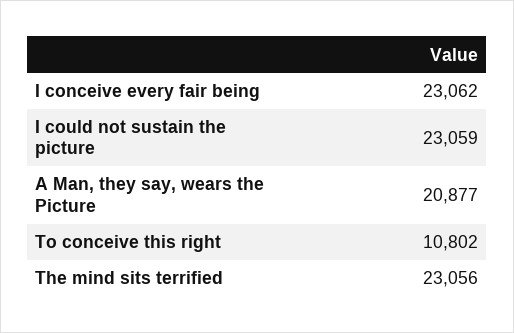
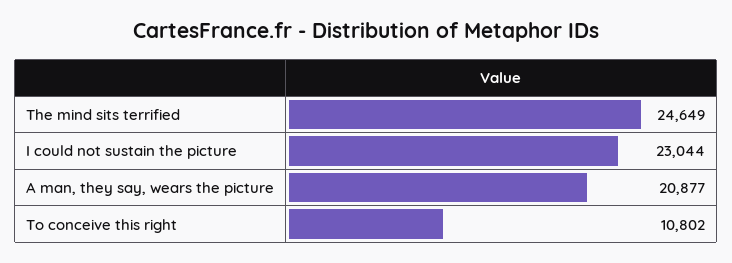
I conceive every fair being: 23062 -> none
I could not sustain the picture: 23059 -> 23044
The mind sits terrified: 23056 -> 24649

